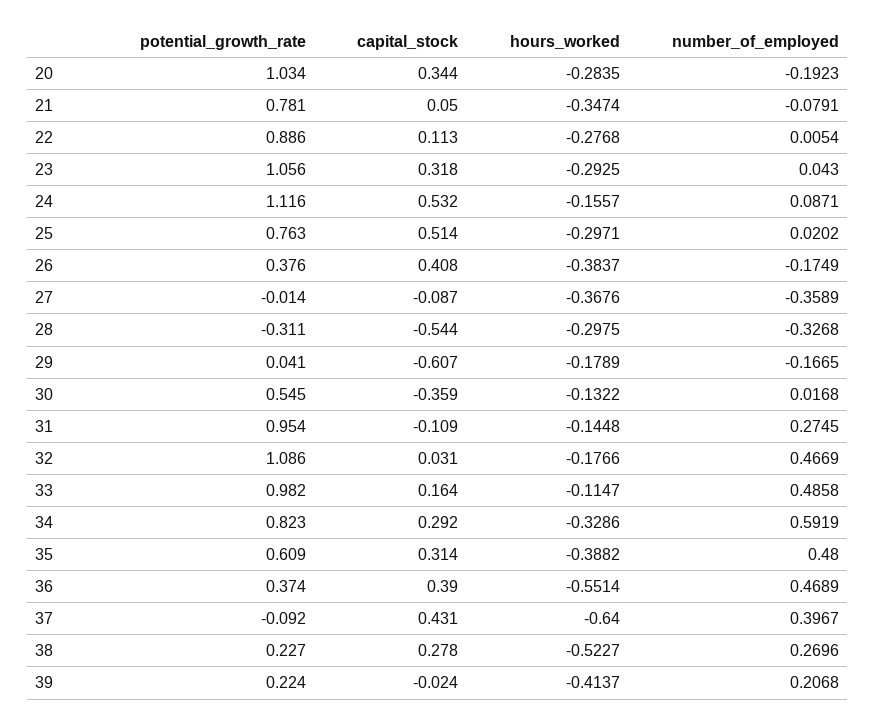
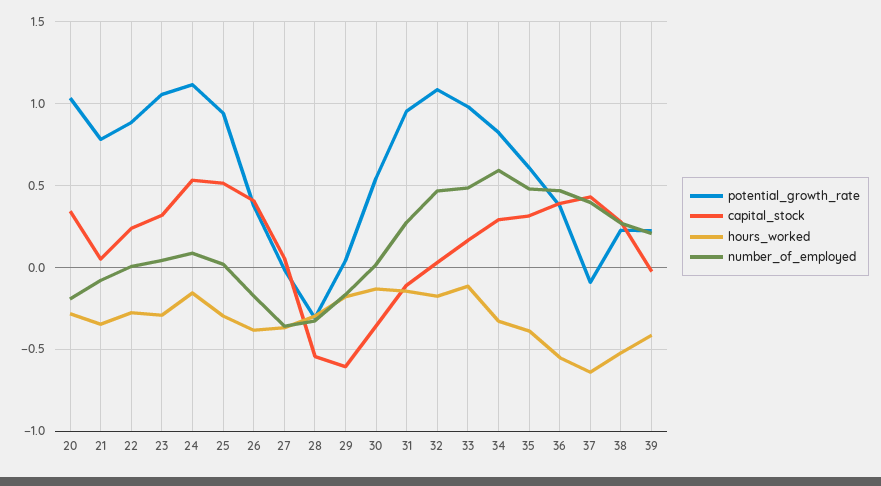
capital_stock, 22: 0.113 -> 0.25
potential_growth_rate, 25: 0.763 -> 0.95
capital_stock, 27: -0.087 -> 0.05

